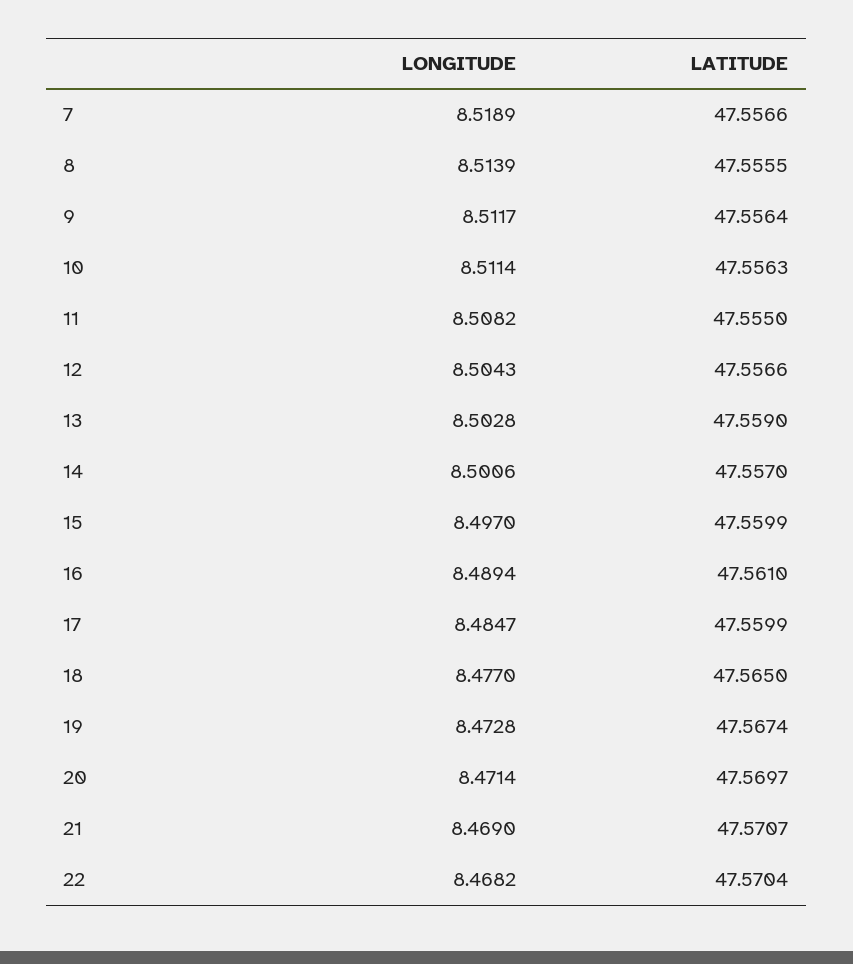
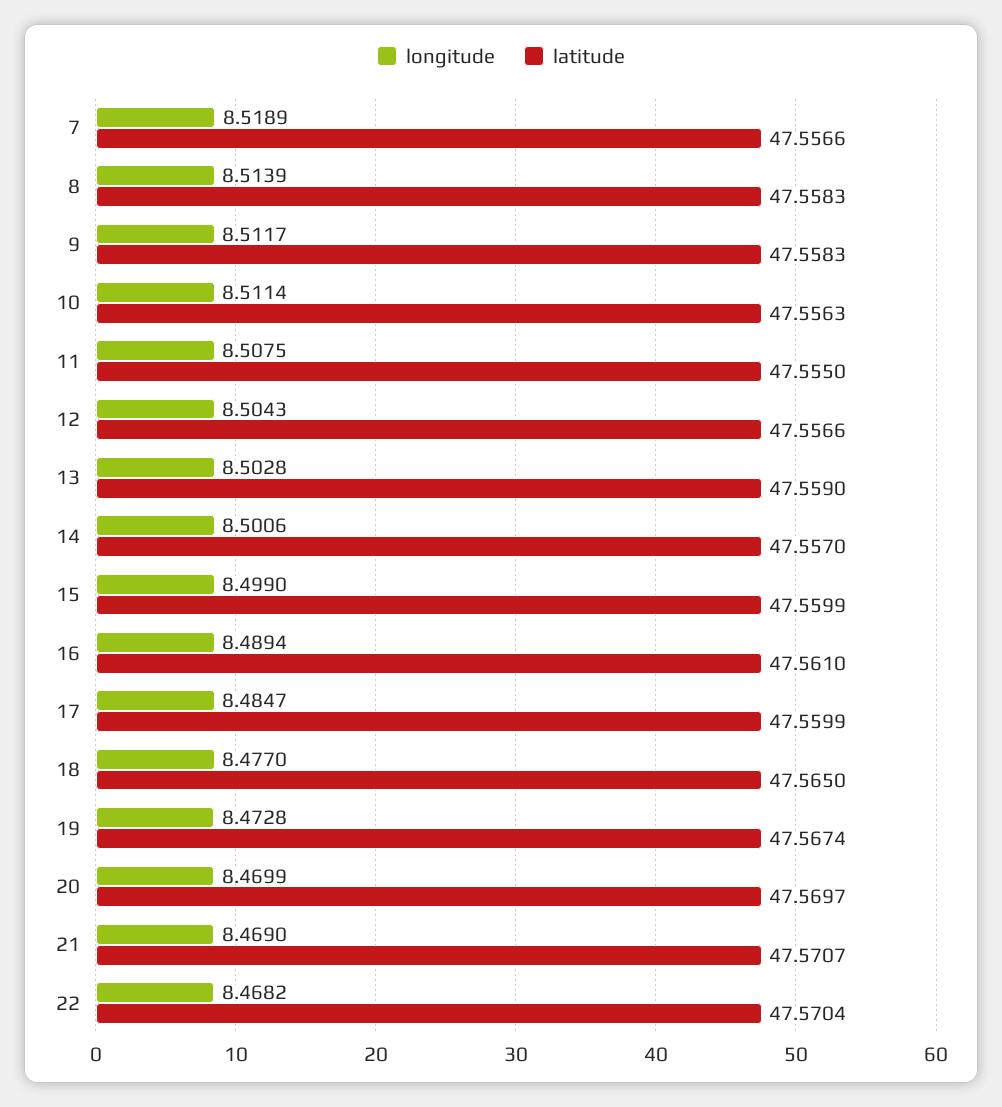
LATITUDE, 8: 47.5555 -> 47.5583
LATITUDE, 9: 47.5564 -> 47.5583
LONGITUDE, 11: 8.5082 -> 8.5075
LONGITUDE, 15: 8.497 -> 8.499
LONGITUDE, 20: 8.4714 -> 8.4699

